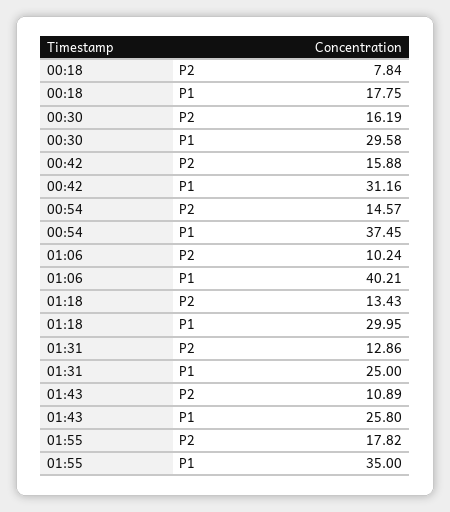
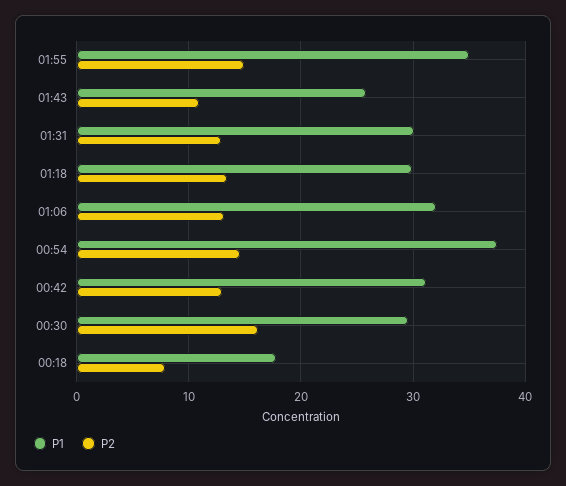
P2, 00:42: 15.88 -> 13
P2, 01:06: 10.24 -> 13
P1, 01:06: 40.21 -> 32
P1, 01:31: 25 -> 30
P2, 01:55: 17.82 -> 15

